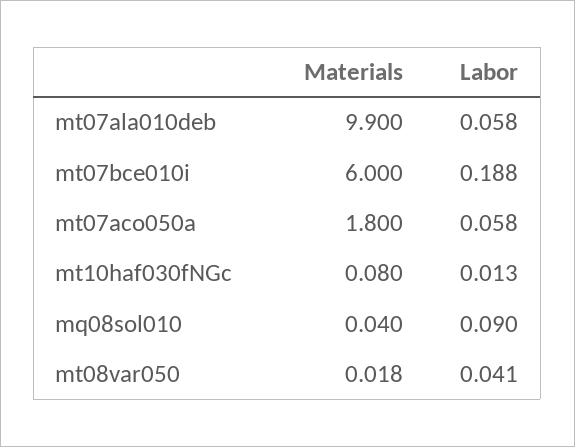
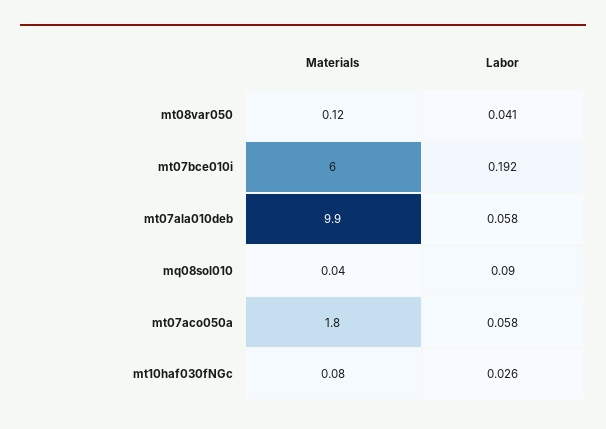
Labor, mt07bce010i: 0.188 -> 0.192
Labor, mt10haf030fNGc: 0.013 -> 0.026
Materials, mt08var050: 0.018 -> 0.12

